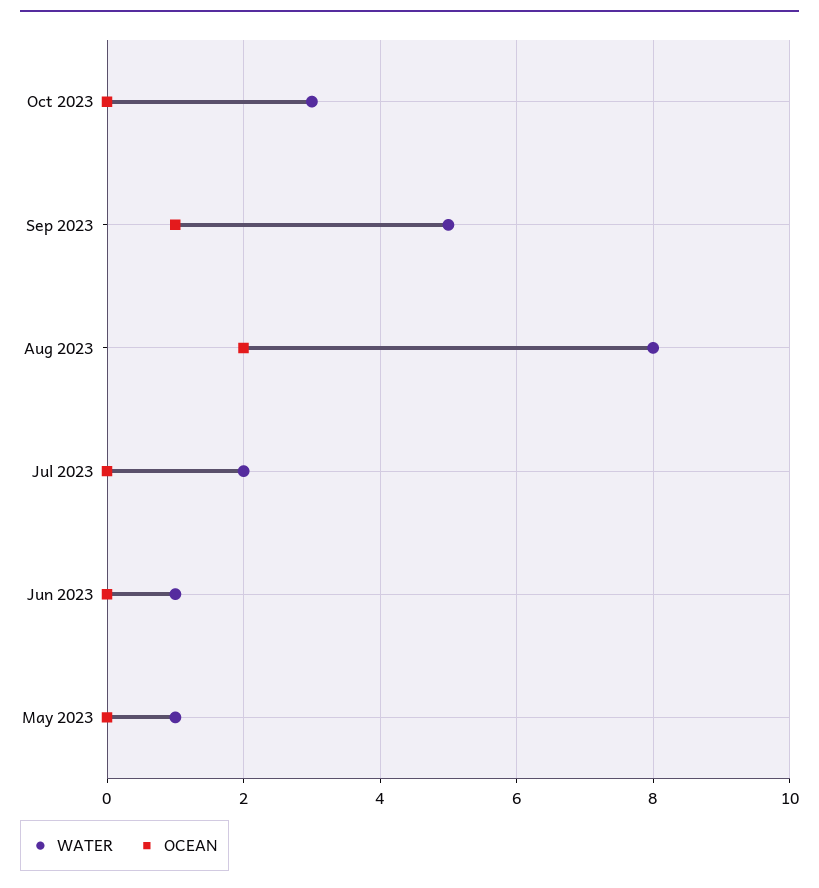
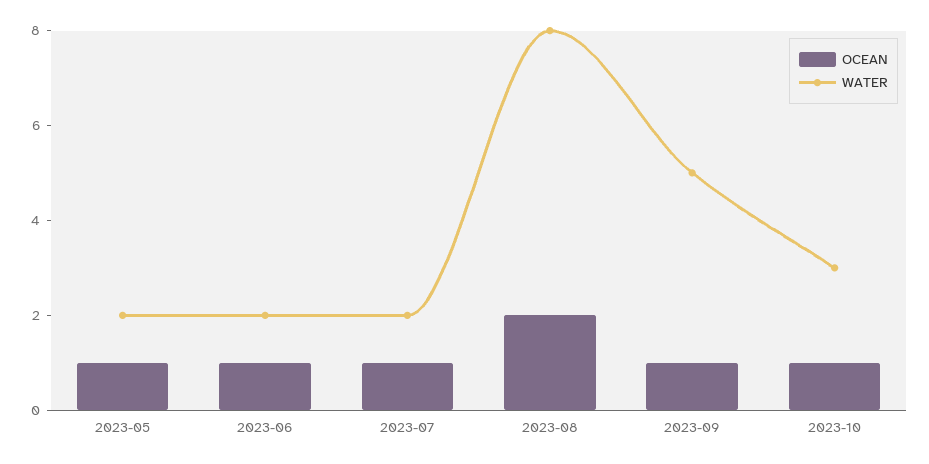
OCEAN, Oct 2023: 0 -> 1
OCEAN, Jul 2023: 0 -> 1
WATER, Jun 2023: 1 -> 2
OCEAN, Jun 2023: 0 -> 1
WATER, May 2023: 1 -> 2
OCEAN, May 2023: 0 -> 1

